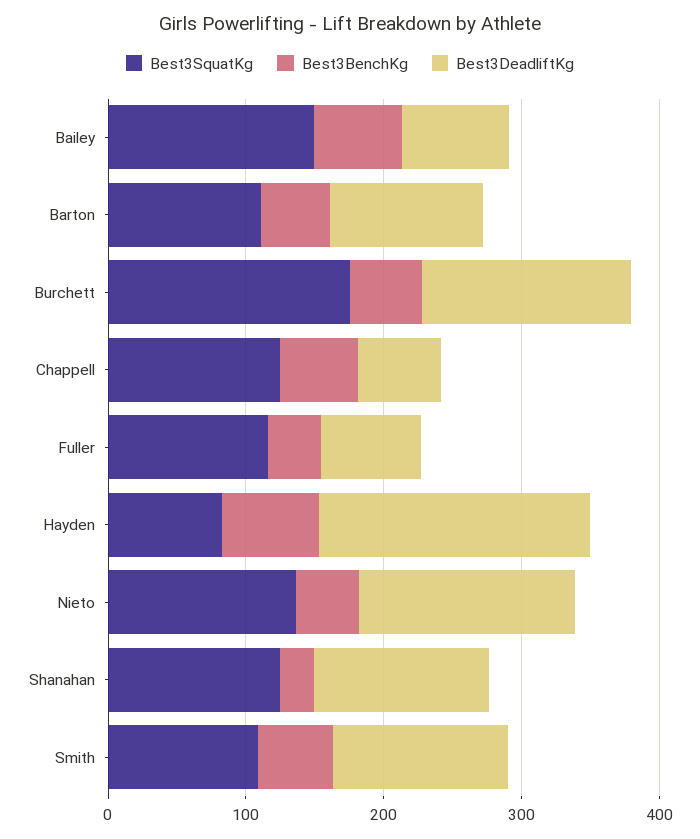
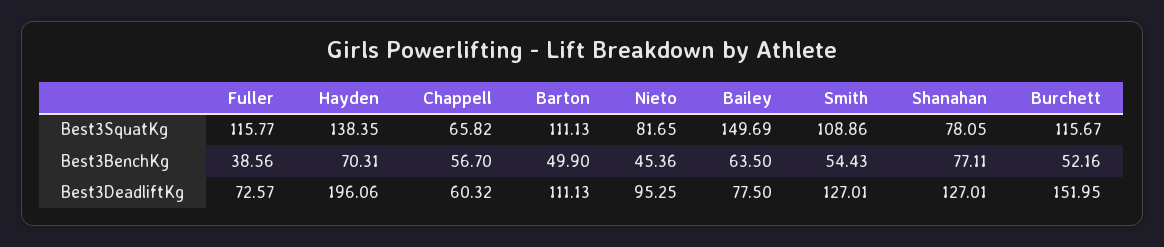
Best3SquatKg, Burchett: 180 -> 115.67
Best3SquatKg, Chappell: 120 -> 65.82
Best3SquatKg, Hayden: 80 -> 138.35
Best3SquatKg, Nieto: 140 -> 81.65
Best3DeadliftKg, Nieto: 160 -> 95.25
Best3SquatKg, Shanahan: 120 -> 78.05
Best3BenchKg, Shanahan: 20 -> 77.11

